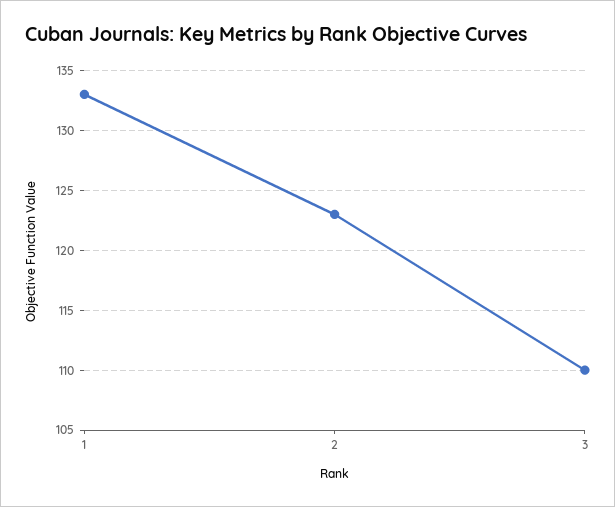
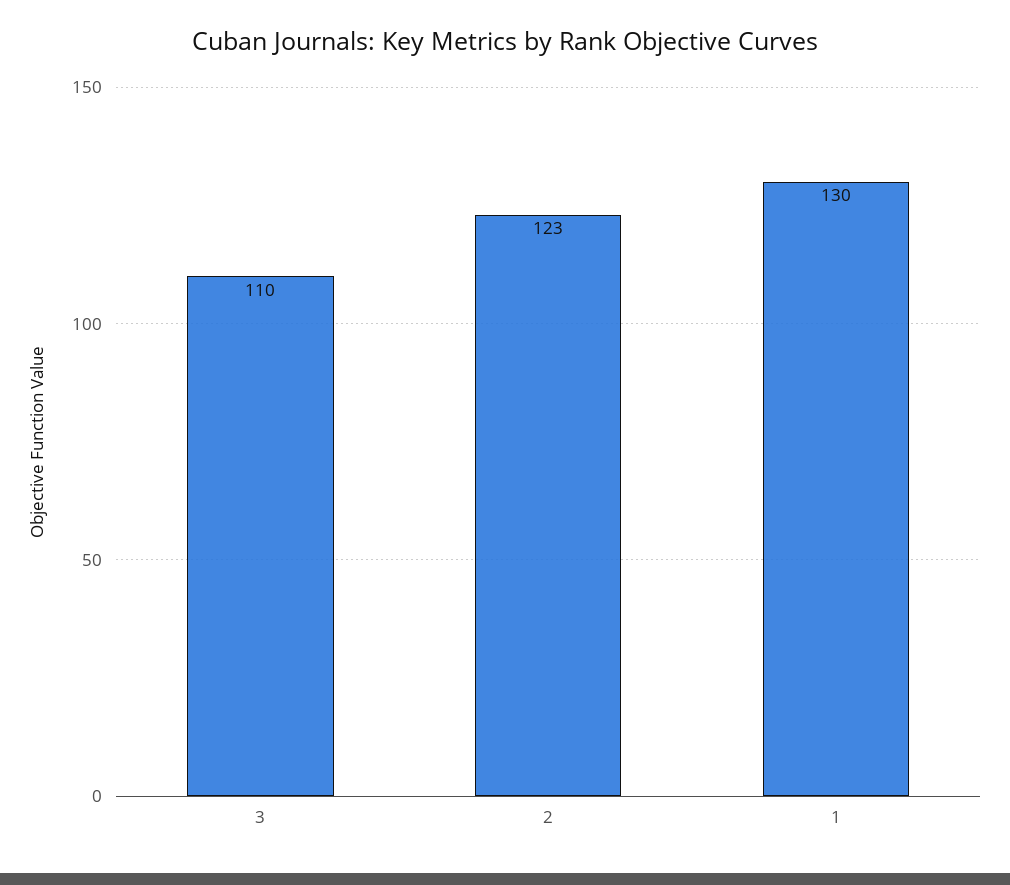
1: 133 -> 130

